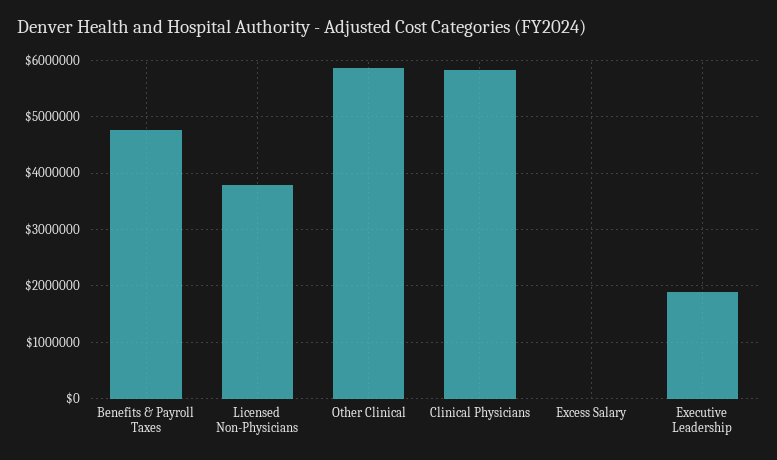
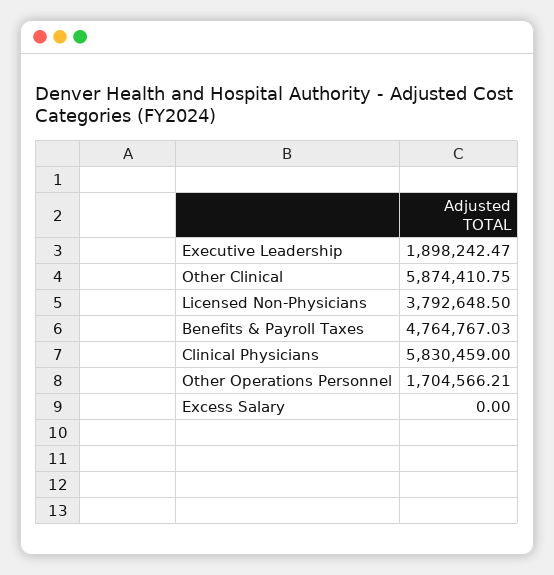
Other Operations Personnel: none -> 1704566.21

